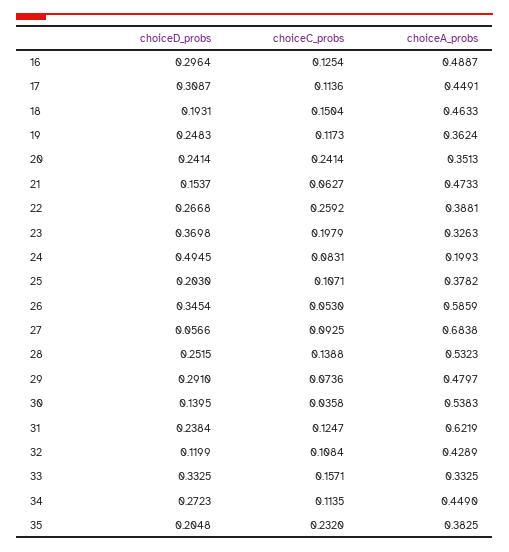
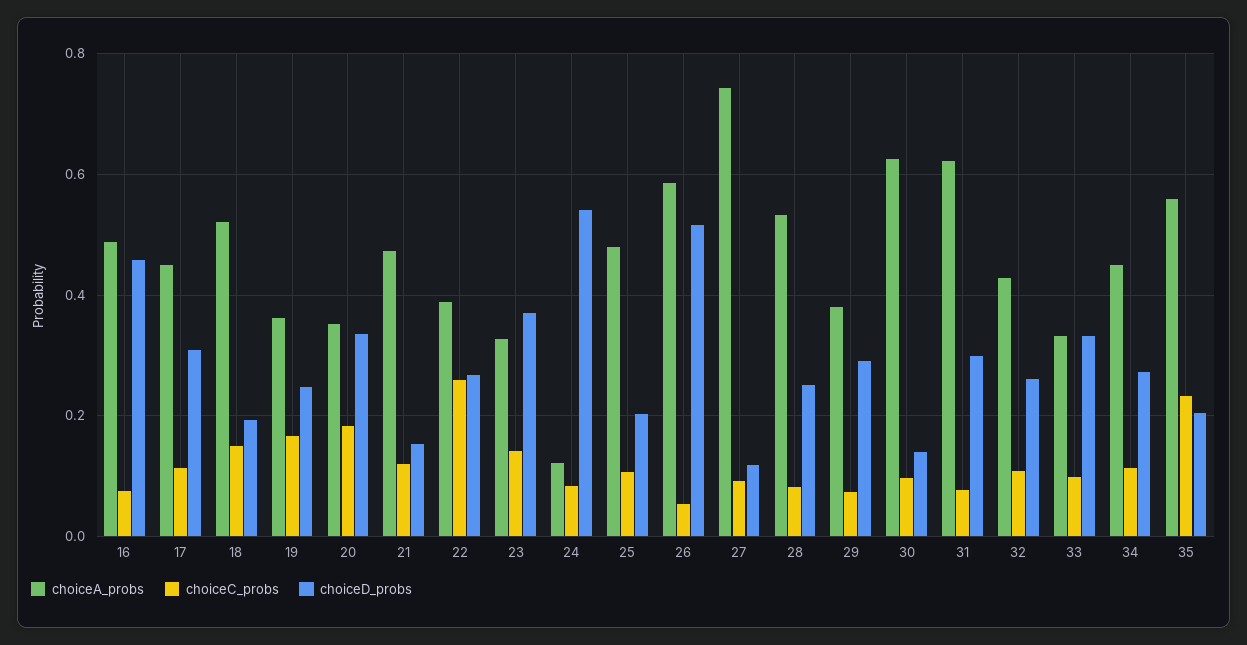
choiceD_probs, 16: 0.2964 -> 0.46
choiceC_probs, 16: 0.1254 -> 0.08
choiceA_probs, 18: 0.4633 -> 0.52
choiceC_probs, 19: 0.1173 -> 0.16
choiceD_probs, 20: 0.2414 -> 0.34
choiceC_probs, 20: 0.2414 -> 0.18
choiceC_probs, 21: 0.0627 -> 0.12
choiceC_probs, 23: 0.1979 -> 0.14
choiceD_probs, 24: 0.4945 -> 0.54
choiceA_probs, 24: 0.1993 -> 0.12
choiceA_probs, 25: 0.3782 -> 0.48
choiceD_probs, 26: 0.3454 -> 0.52
choiceD_probs, 27: 0.0566 -> 0.12
choiceA_probs, 27: 0.6838 -> 0.74
choiceC_probs, 28: 0.1388 -> 0.08
choiceA_probs, 29: 0.4797 -> 0.38
choiceC_probs, 30: 0.0358 -> 0.1
choiceA_probs, 30: 0.5383 -> 0.62
choiceD_probs, 31: 0.2384 -> 0.3
choiceC_probs, 31: 0.1247 -> 0.08
choiceD_probs, 32: 0.1199 -> 0.26
choiceC_probs, 33: 0.1571 -> 0.1
choiceA_probs, 35: 0.3825 -> 0.56

